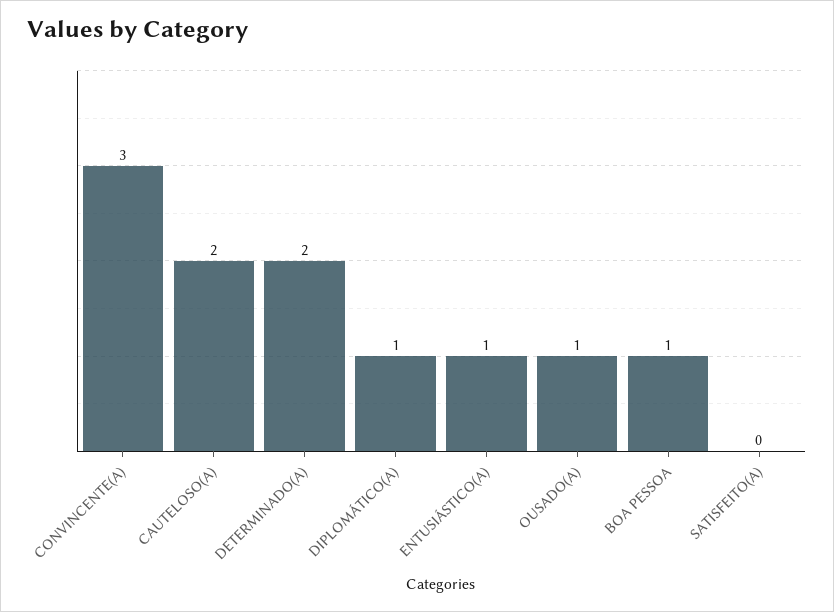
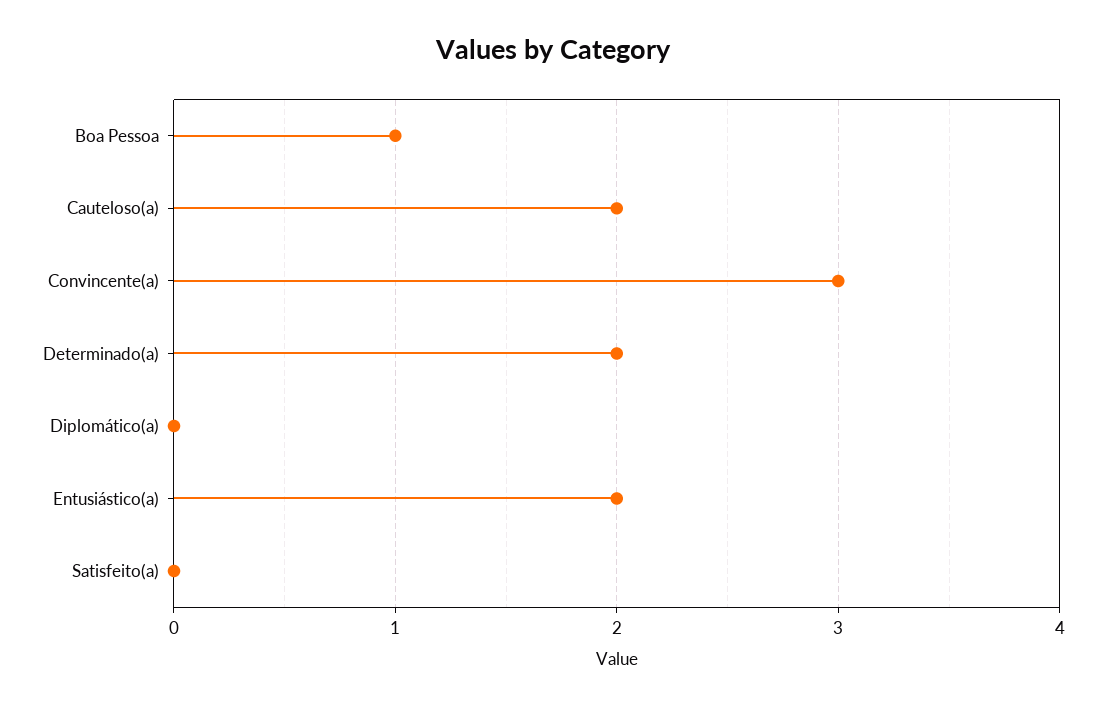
DIPLOMÁTICO(A): 1 -> 0
ENTUSIÁSTICO(A): 1 -> 2
OUSADO(A): 1 -> none

